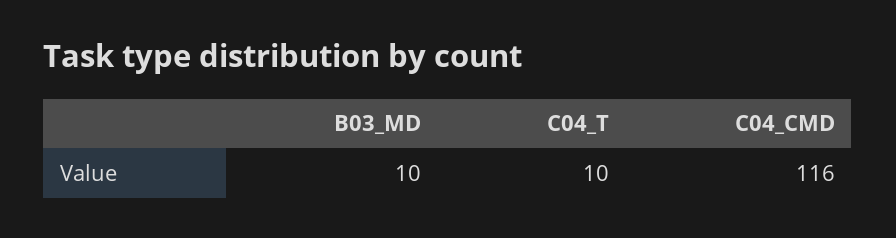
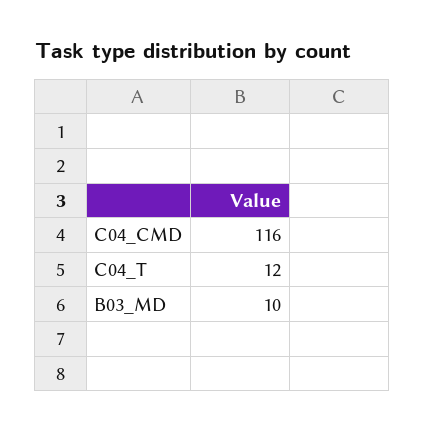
C04_T: 10 -> 12

